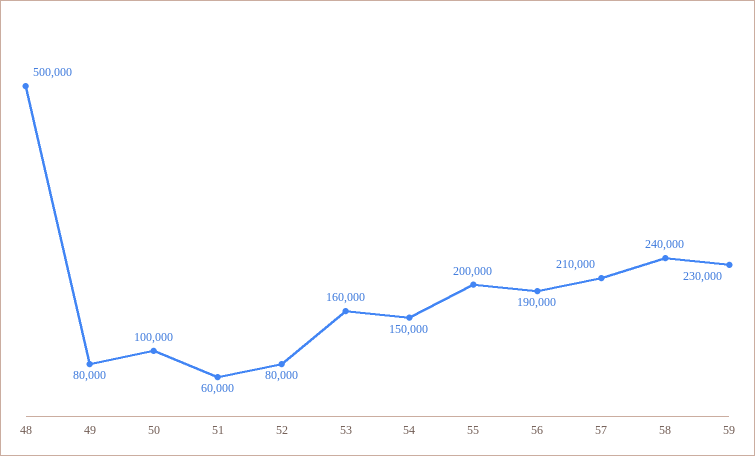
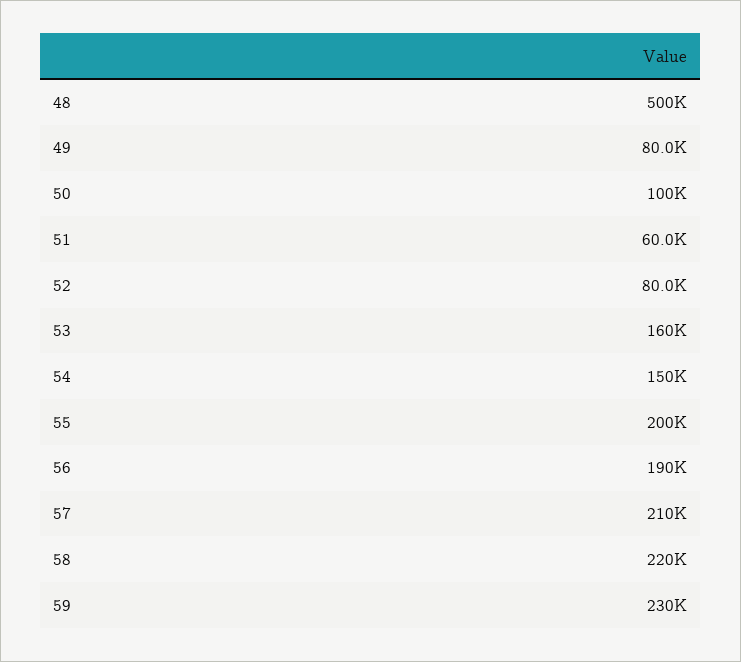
58: 240000 -> 220000

